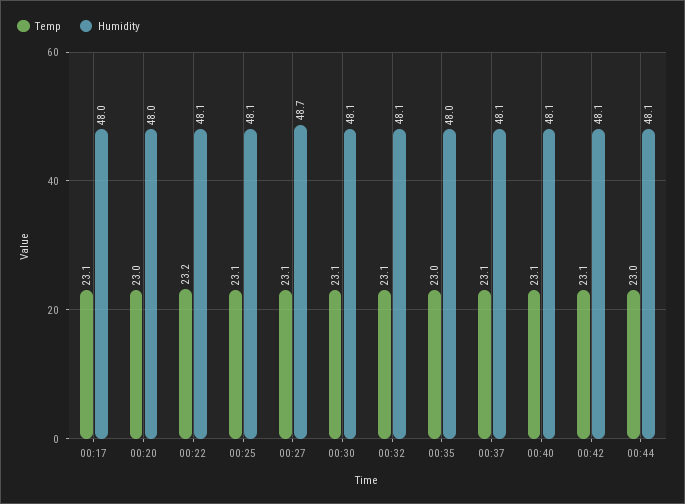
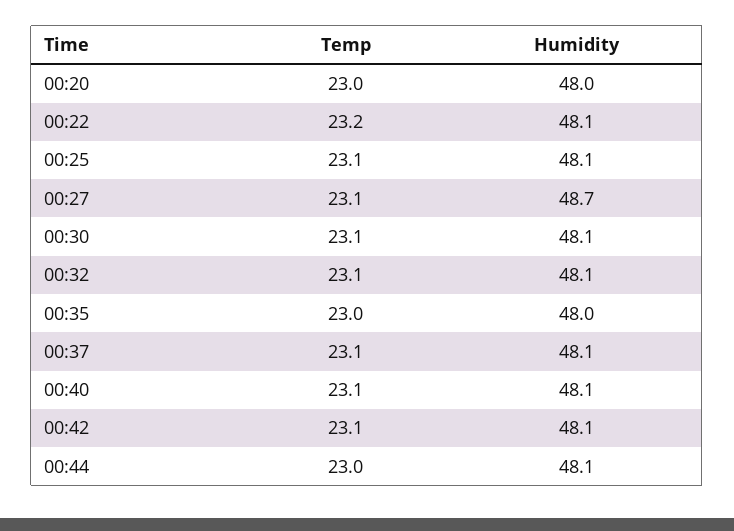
Temp, 00:17: 23.1 -> none
Humidity, 00:17: 48 -> none

